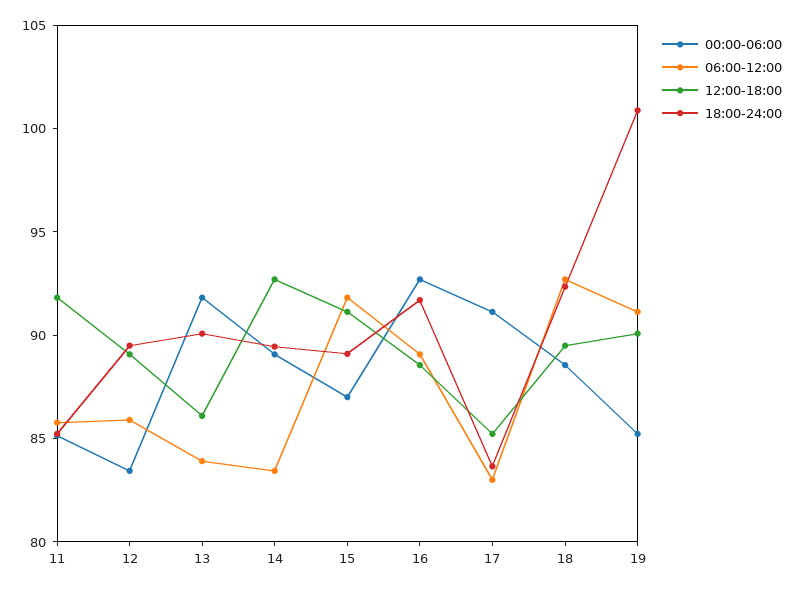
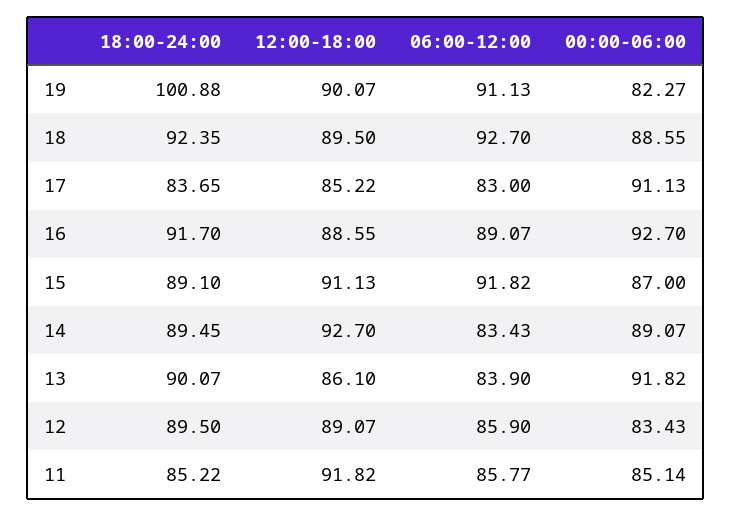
00:00-06:00, 19: 85 -> 82.27

